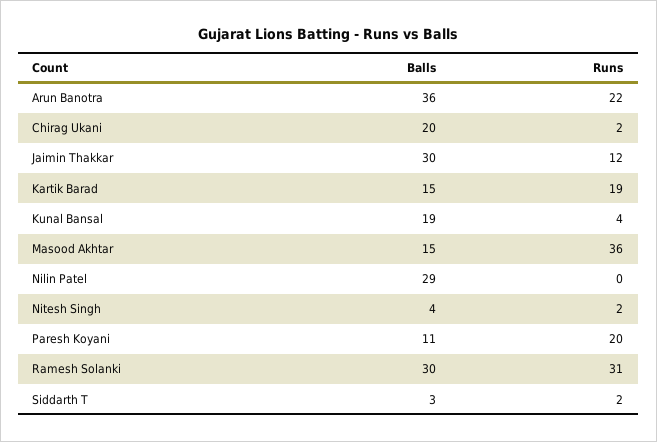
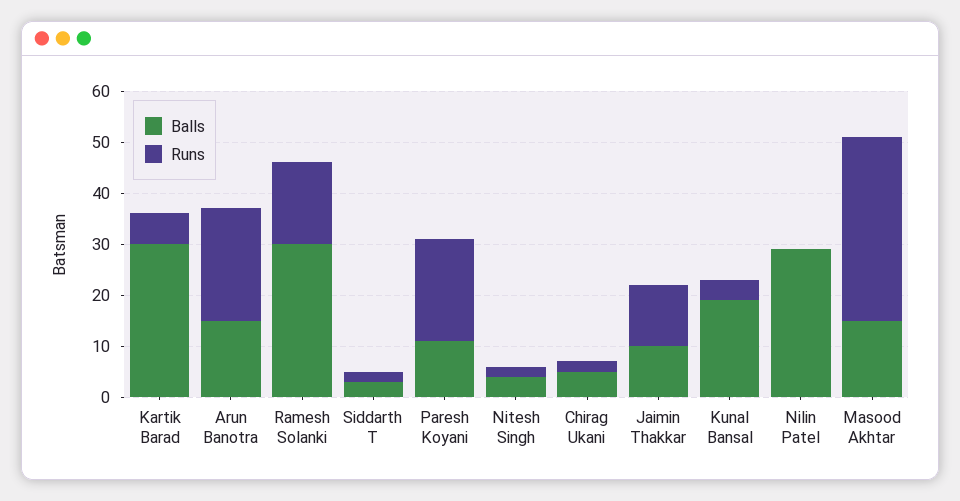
Balls, Arun Banotra: 36 -> 15
Balls, Chirag Ukani: 20 -> 5
Balls, Jaimin Thakkar: 30 -> 10
Balls, Kartik Barad: 15 -> 30
Runs, Kartik Barad: 19 -> 5
Runs, Ramesh Solanki: 31 -> 15

